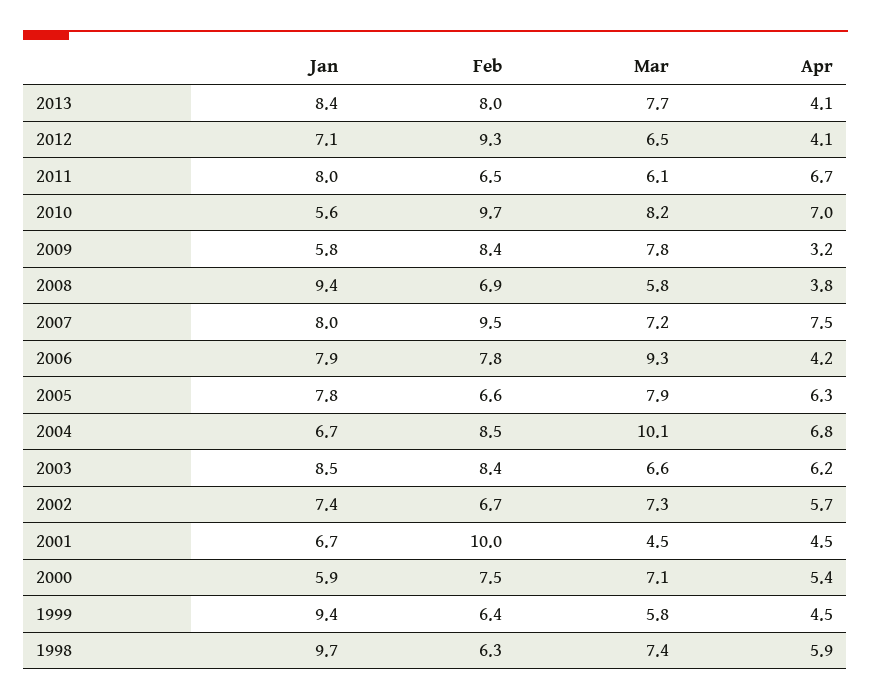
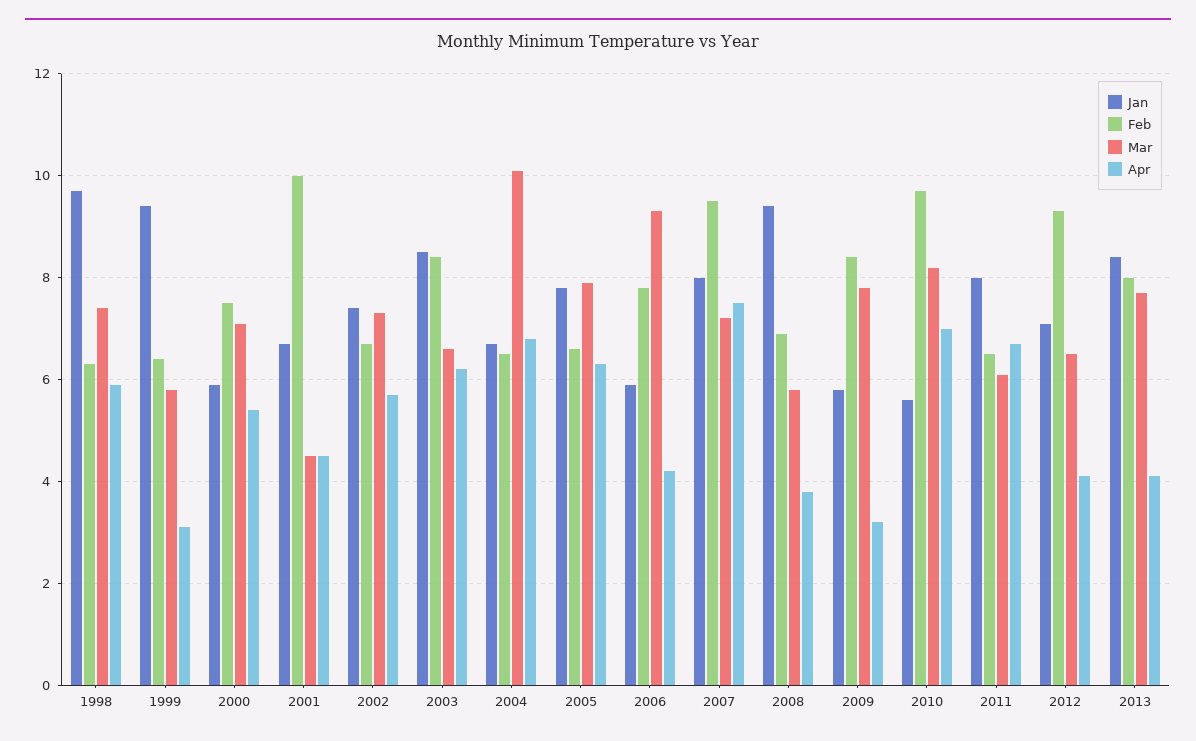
Jan, 2006: 7.9 -> 6
Feb, 2004: 8.5 -> 6.5
Apr, 1999: 4.5 -> 3

